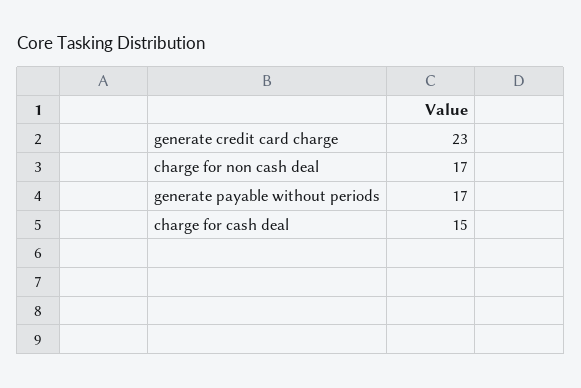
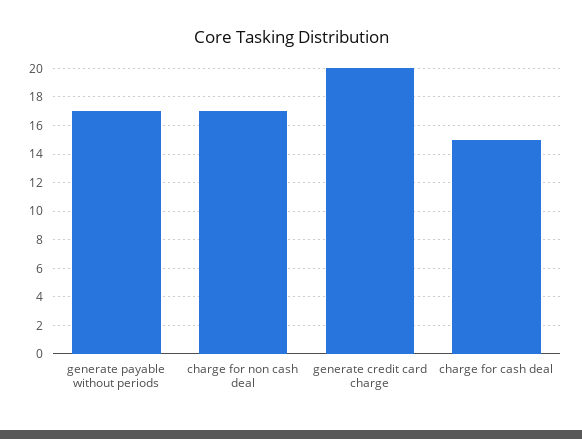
generate credit card charge: 23 -> 20

